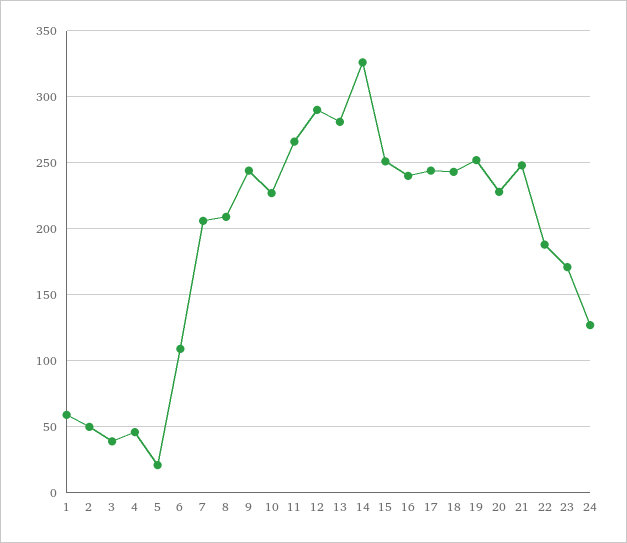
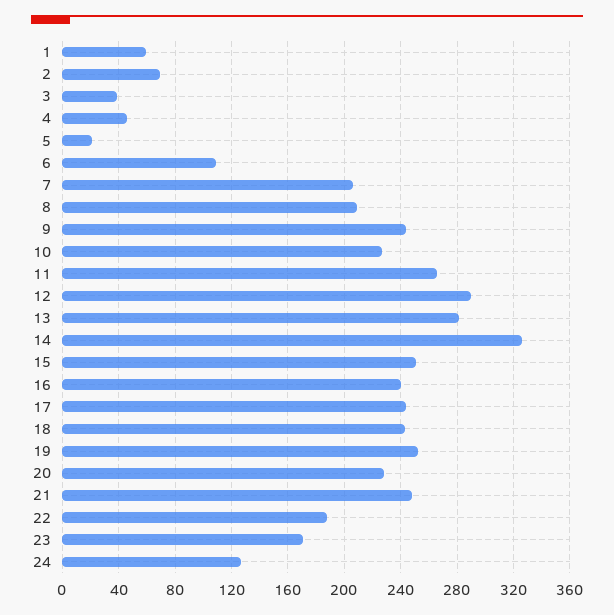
2: 50 -> 70

